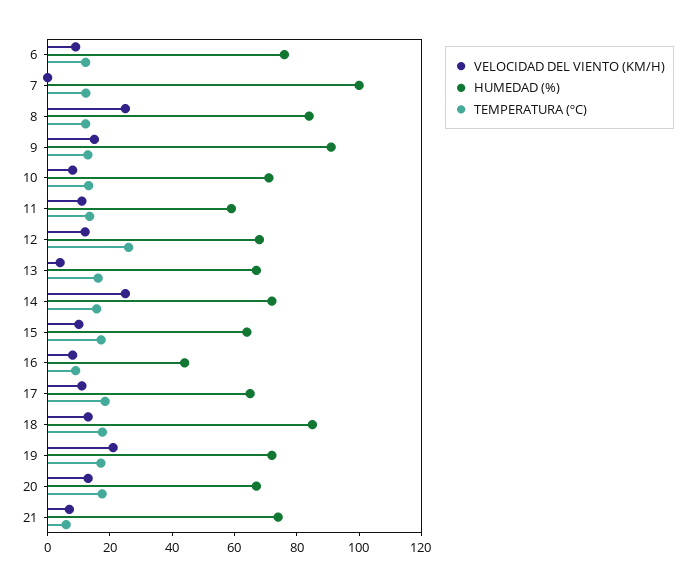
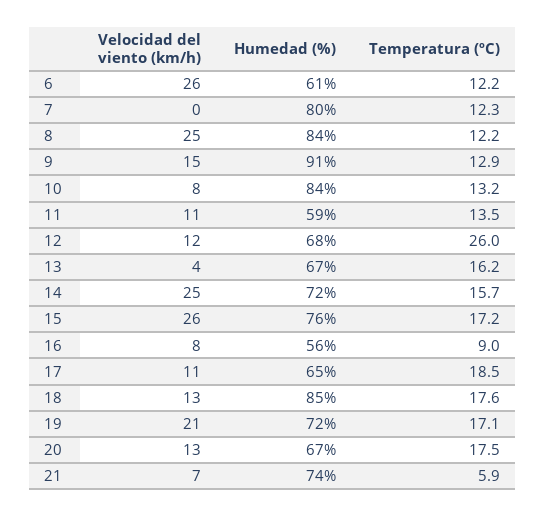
VELOCIDAD DEL VIENTO (KM/H), 6: 10 -> 26
HUMEDAD (%), 6: 75 -> 61
HUMEDAD (%), 7: 100 -> 80
HUMEDAD (%), 10: 70 -> 84
VELOCIDAD DEL VIENTO (KM/H), 15: 10 -> 26
HUMEDAD (%), 15: 65 -> 76
HUMEDAD (%), 16: 45 -> 56

